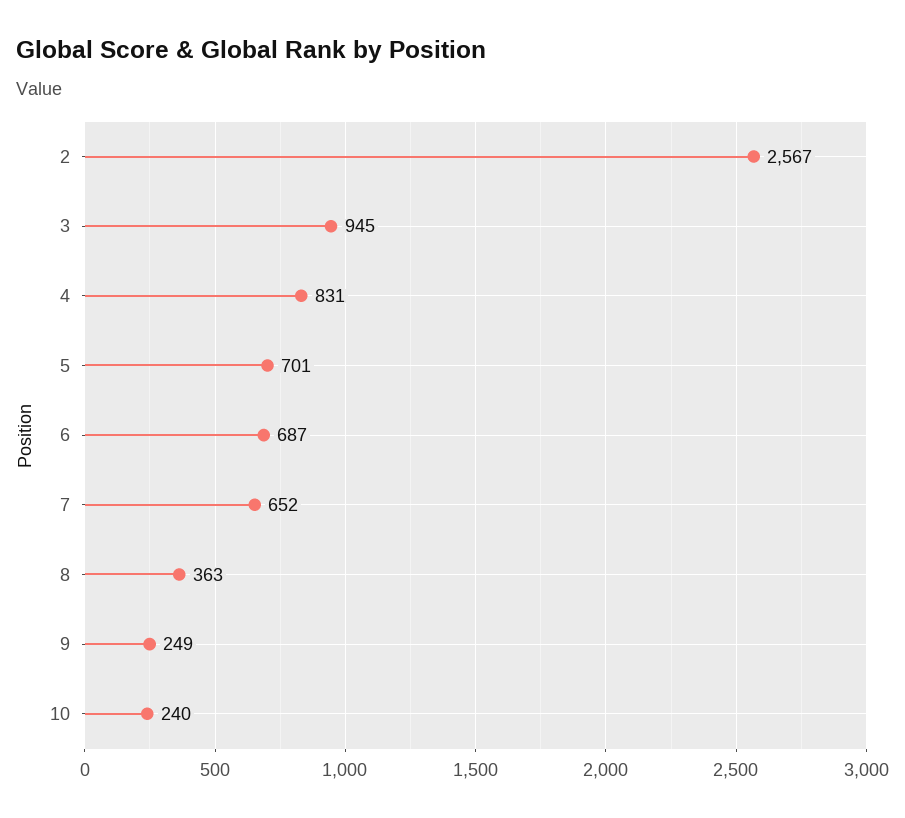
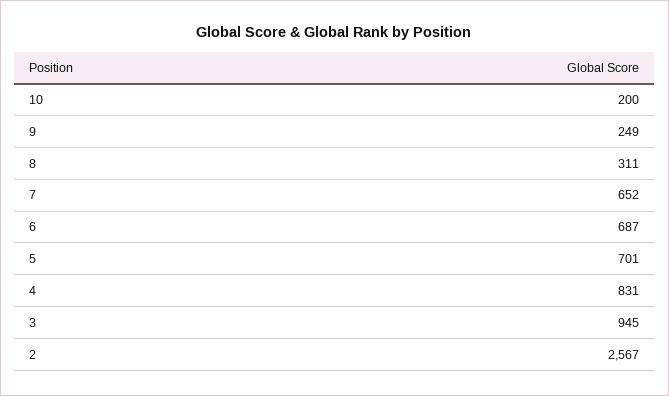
8: 363 -> 311
10: 240 -> 200

